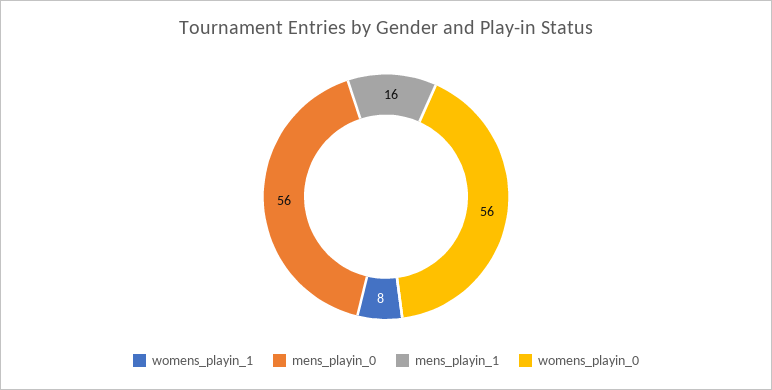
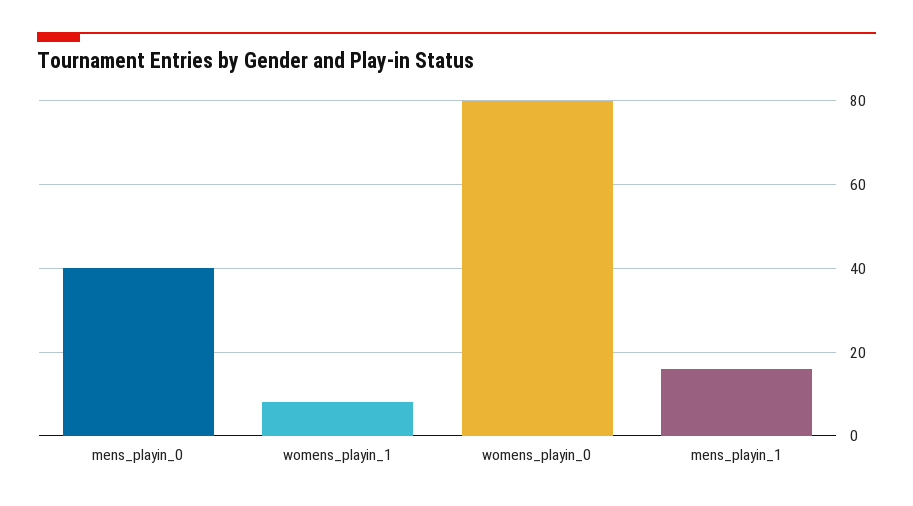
mens_playin_0: 56 -> 40
womens_playin_0: 56 -> 80

